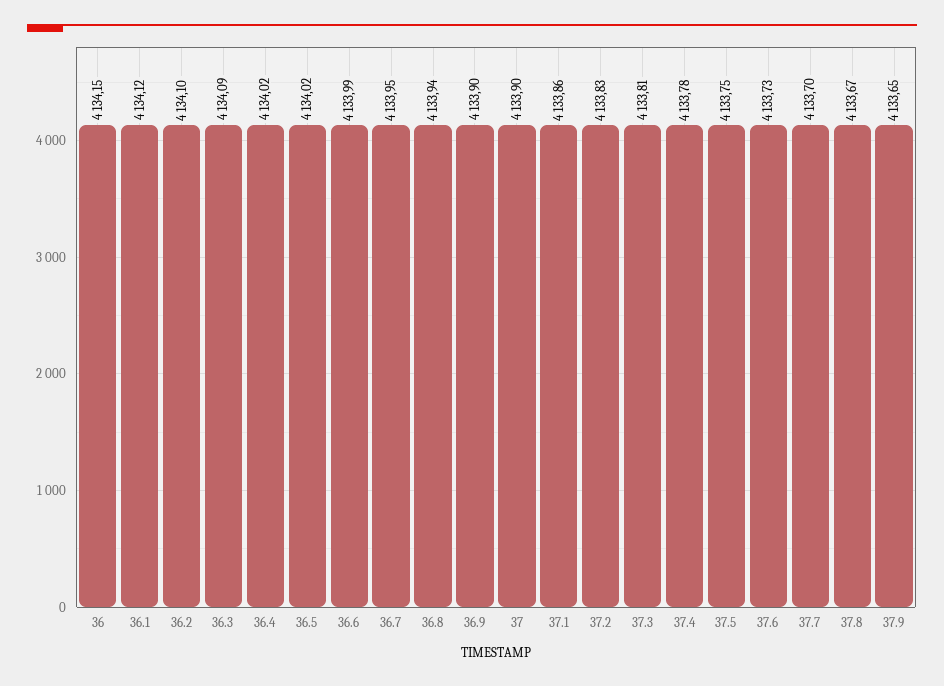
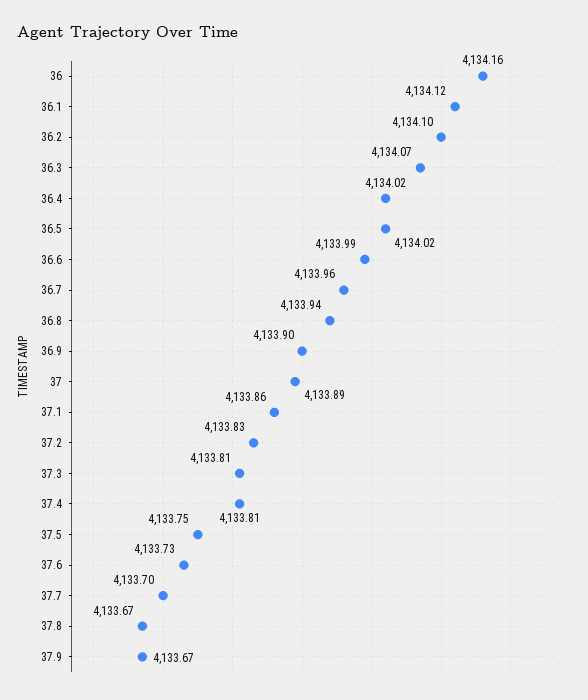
36: 4134.15 -> 4134.16
36.3: 4134.09 -> 4134.07
36.7: 4133.95 -> 4133.96
37: 4133.9 -> 4133.89
37.4: 4133.78 -> 4133.81
37.9: 4133.65 -> 4133.67

